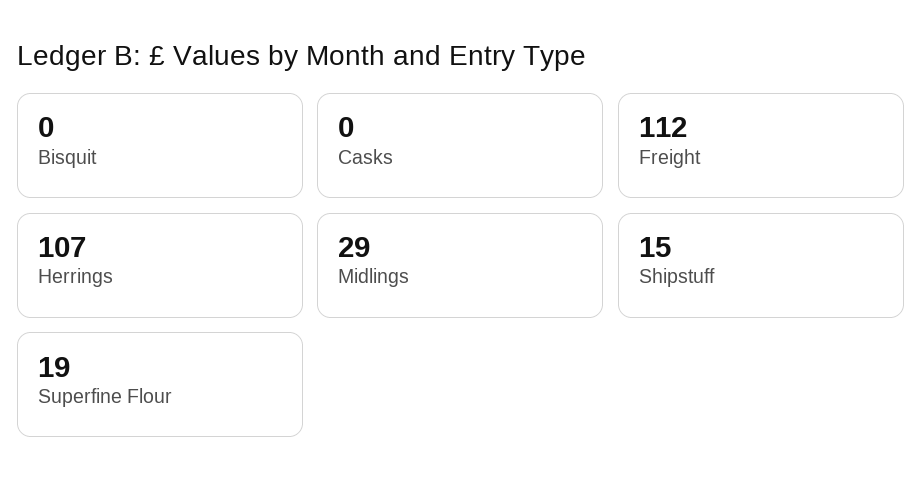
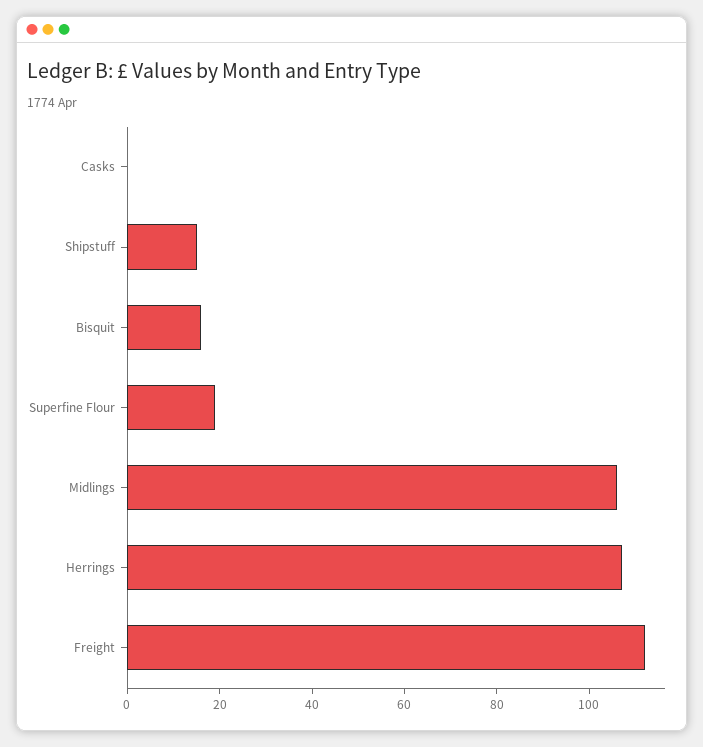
Bisquit: 0 -> 15
Midlings: 29 -> 105

